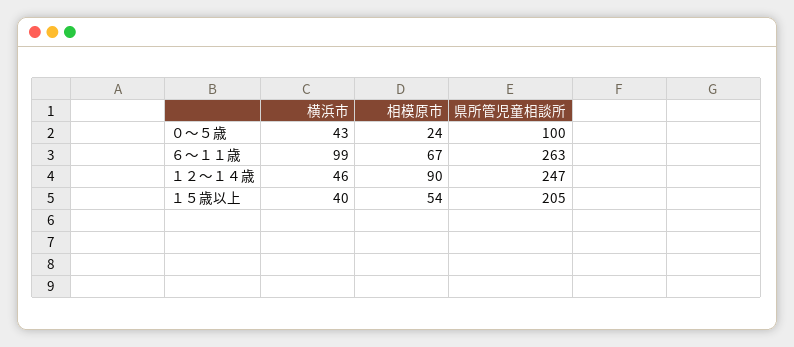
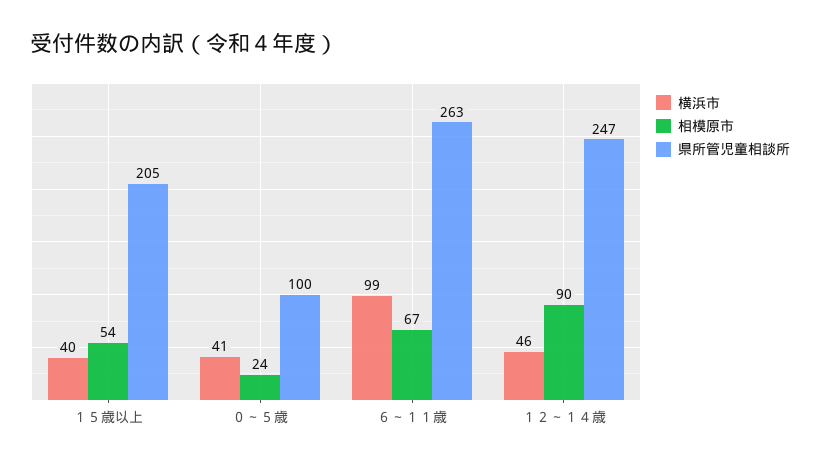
横浜市, ０～５歳: 43 -> 41

